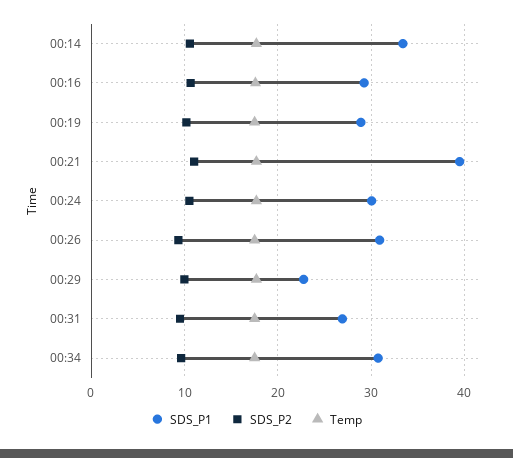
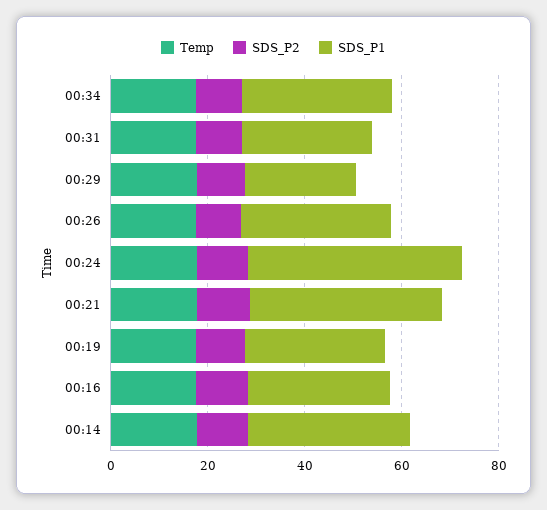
SDS_P1, 00:24: 30 -> 45

